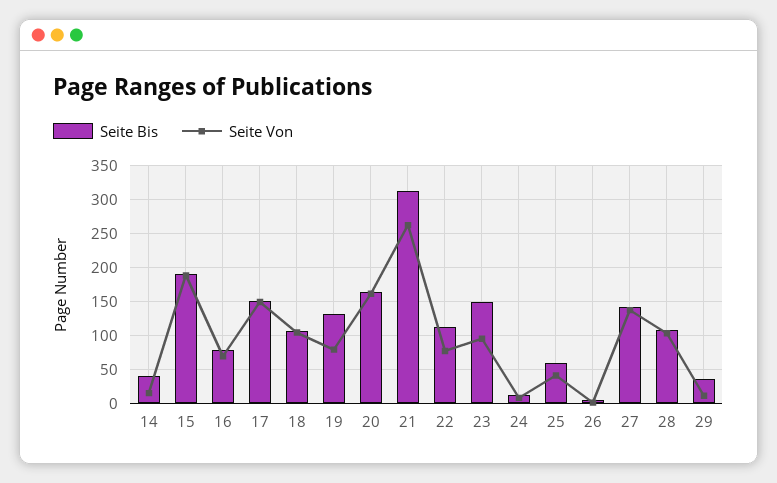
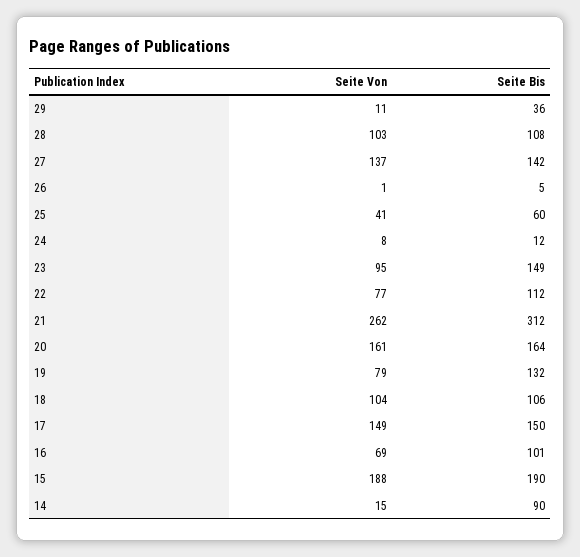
Seite Bis, 14: 40 -> 90
Seite Bis, 16: 80 -> 101

